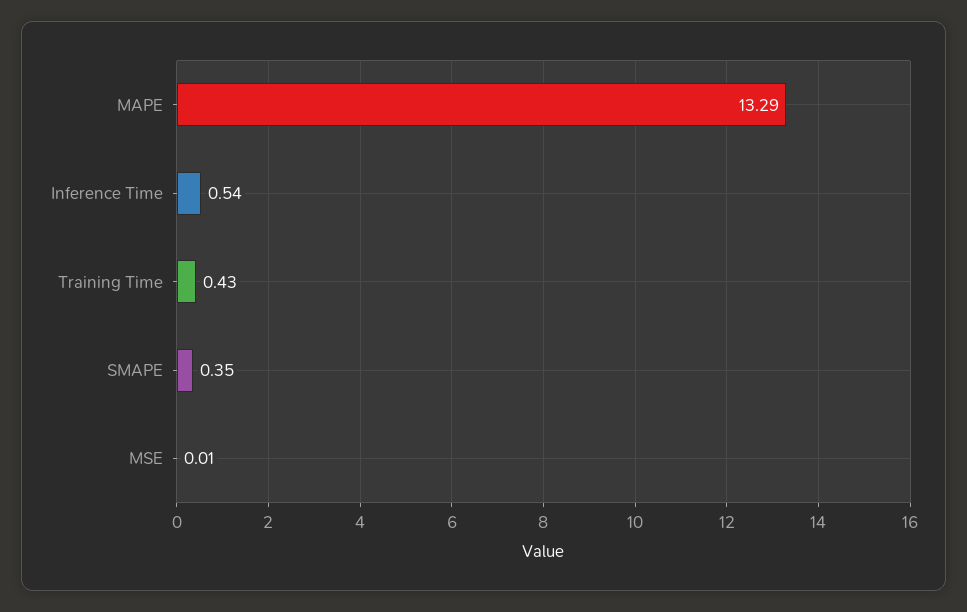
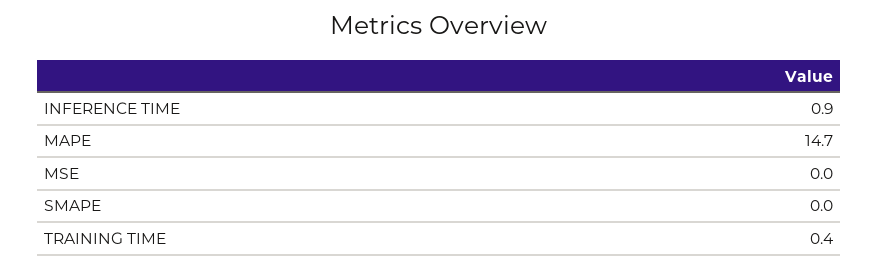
MAPE: 13.29 -> 14.7
Inference Time: 0.54 -> 0.9
SMAPE: 0.35 -> 0

